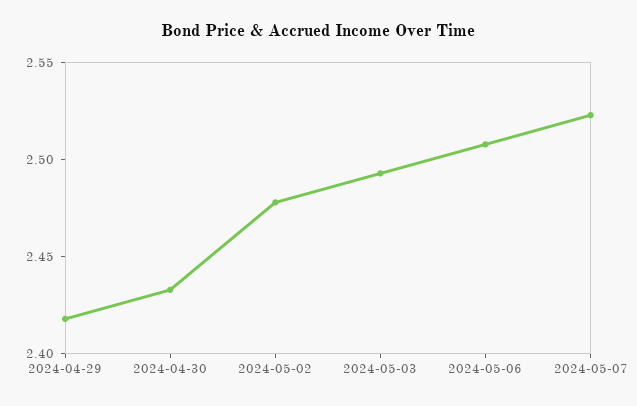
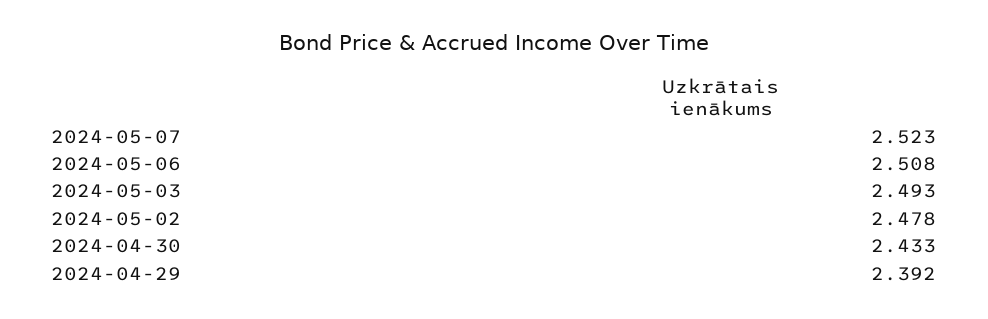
2024-04-29: 2.42 -> 2.392

